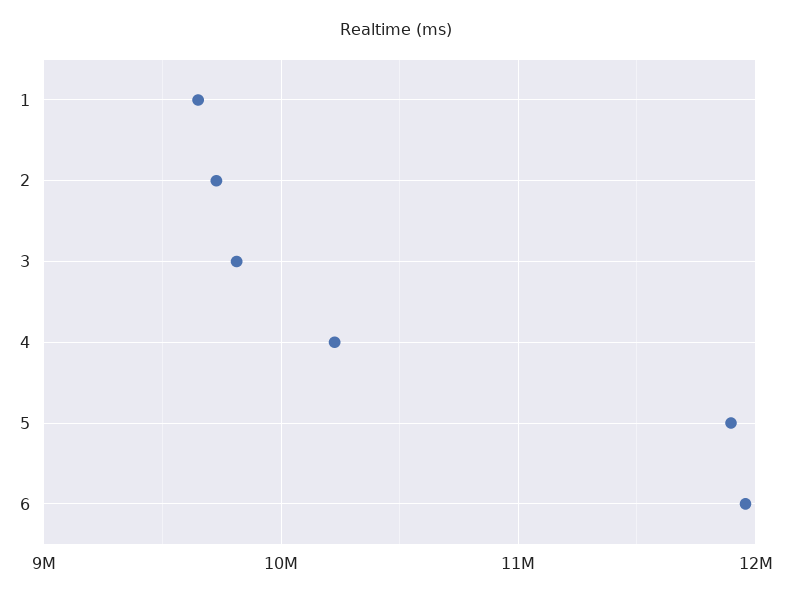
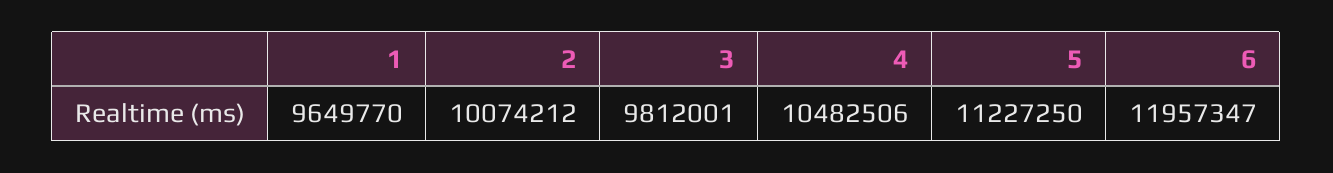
2: 9700000 -> 10074212
4: 10200000 -> 10482506
5: 11900000 -> 11227250

